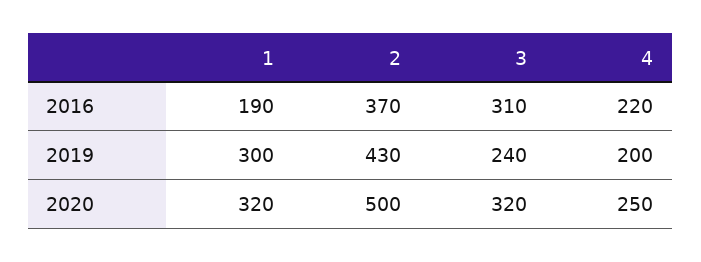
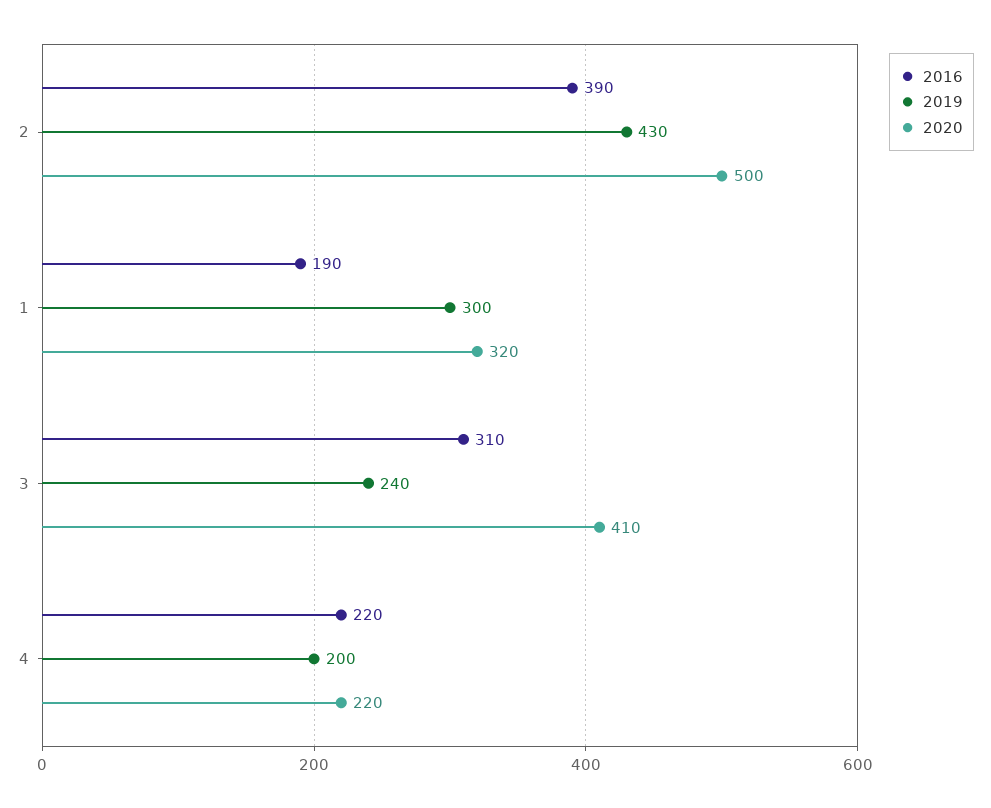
2016, 2: 370 -> 390
2020, 3: 320 -> 410
2020, 4: 250 -> 220

